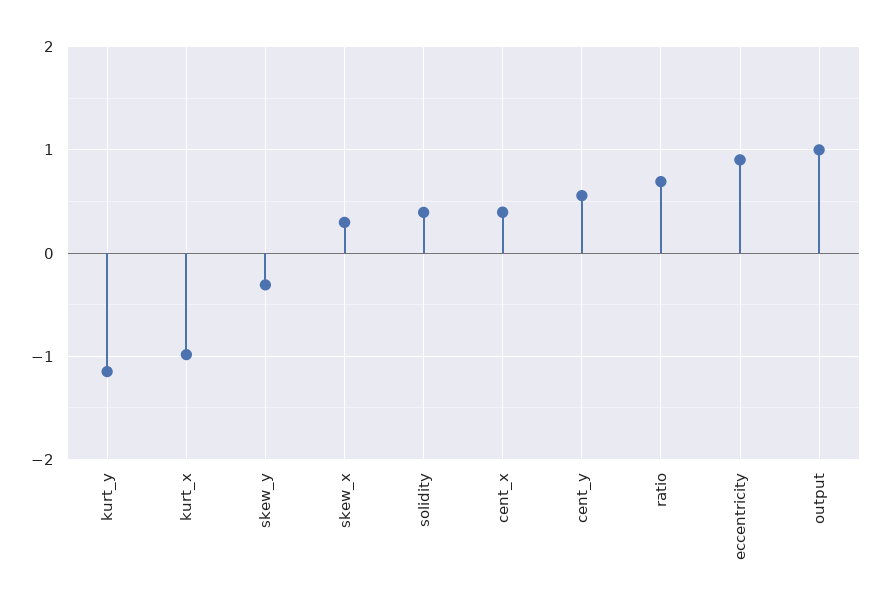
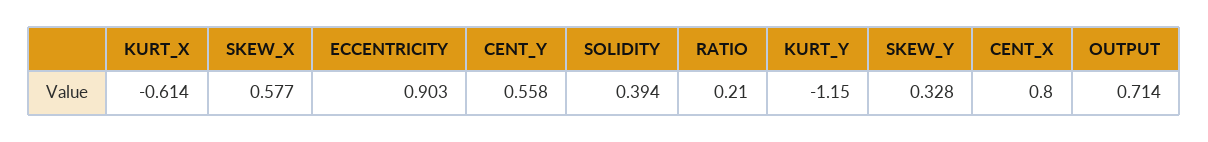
kurt_x: -1 -> -0.614
skew_y: -0.3 -> 0.328
skew_x: 0.3 -> 0.577
cent_x: 0.4 -> 0.8
ratio: 0.7 -> 0.21
output: 1 -> 0.714

